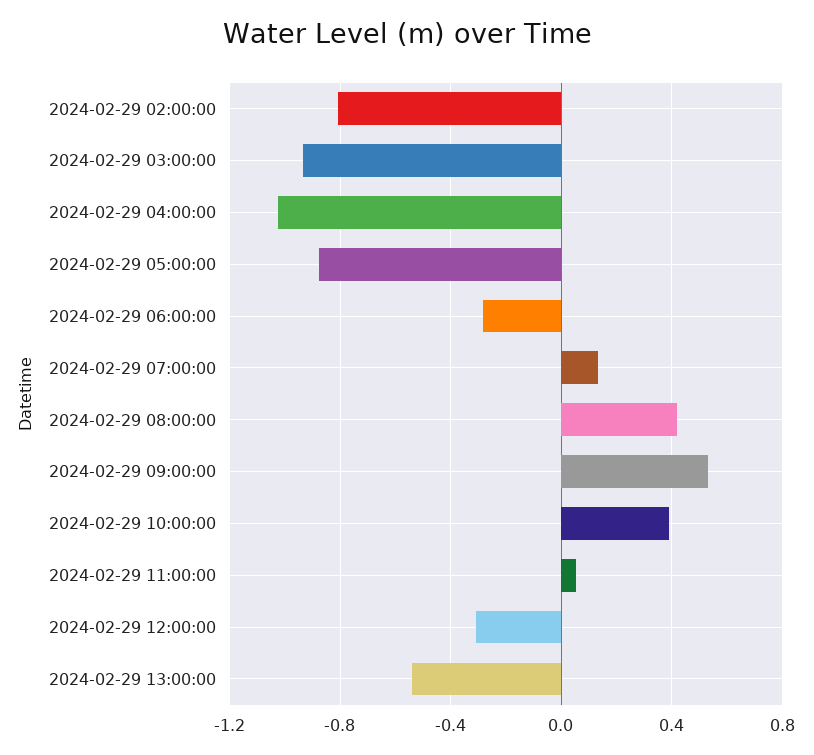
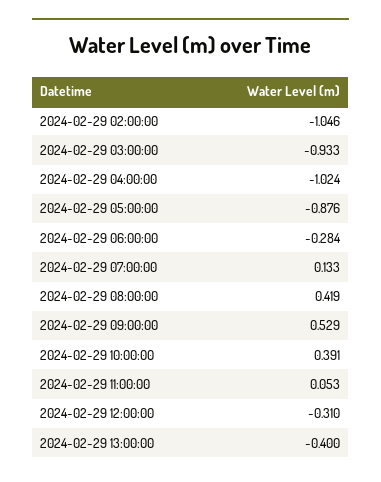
2024-02-29 02:00:00: -0.8 -> -1.046
2024-02-29 13:00:00: -0.55 -> -0.4

